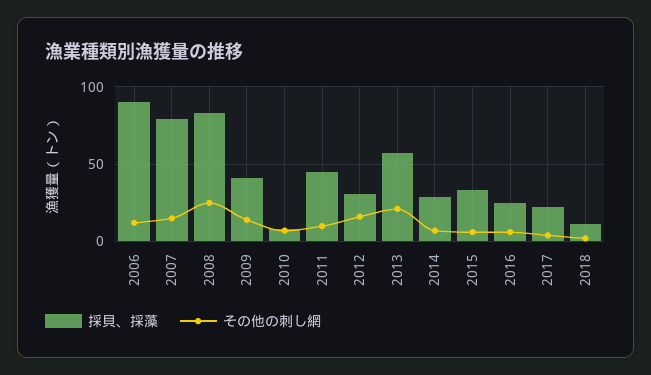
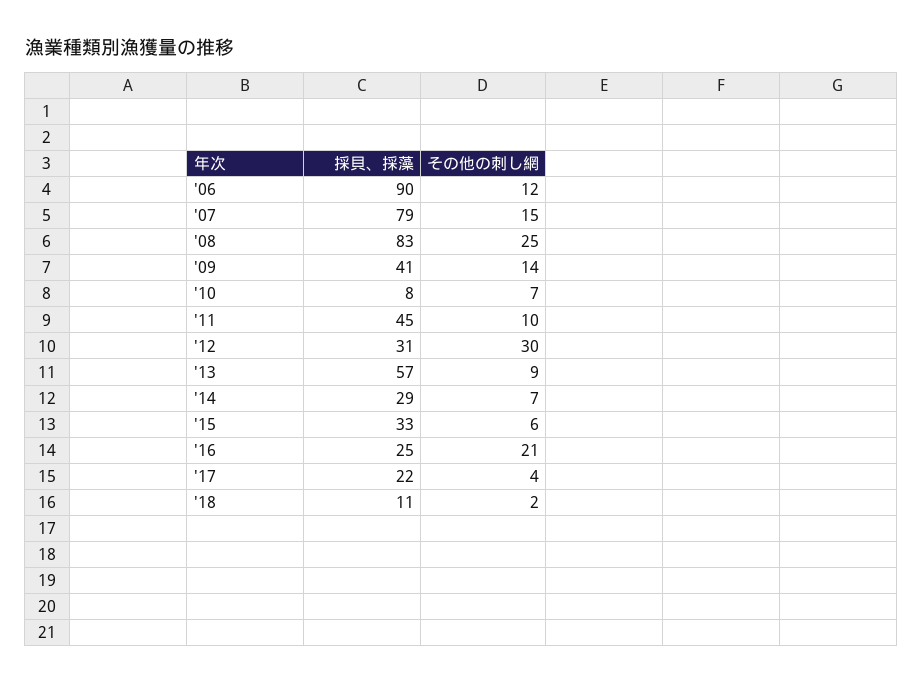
その他の刺し網, 2012: 15 -> 30
その他の刺し網, 2013: 20 -> 9
その他の刺し網, 2016: 5 -> 21

